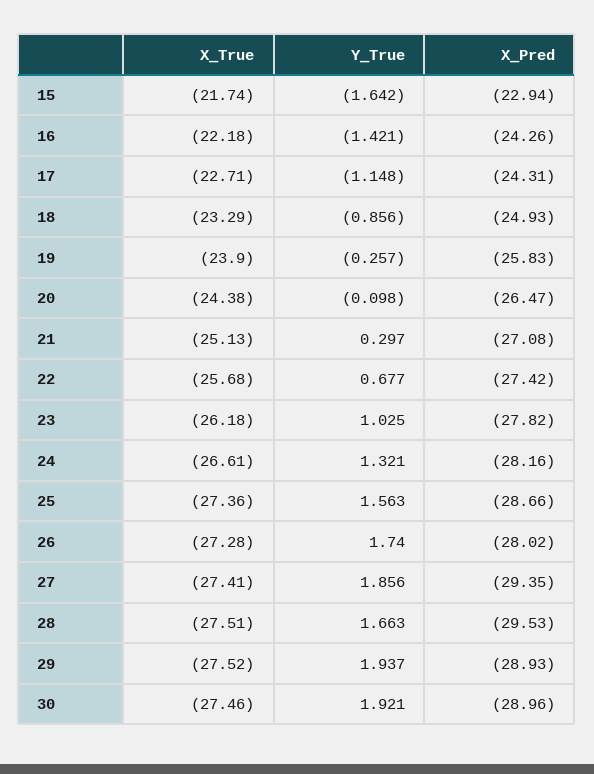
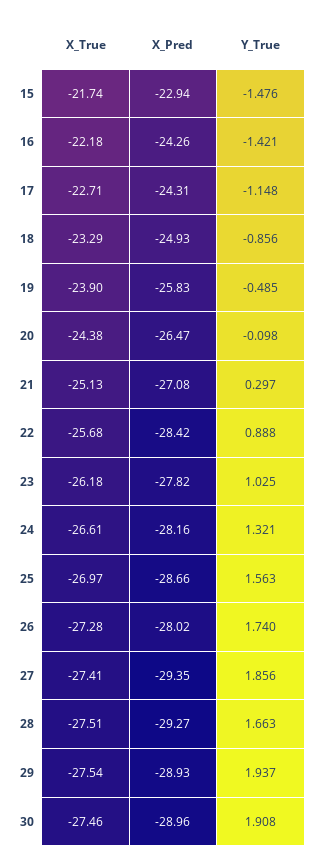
Y_True, 15: -1.642 -> -1.476
Y_True, 19: -0.257 -> -0.485
Y_True, 22: 0.677 -> 0.888
X_Pred, 22: -27.42 -> -28.42
X_True, 25: -27.36 -> -26.97
X_Pred, 28: -29.53 -> -29.27
X_True, 29: -27.52 -> -27.54
Y_True, 30: 1.921 -> 1.908

